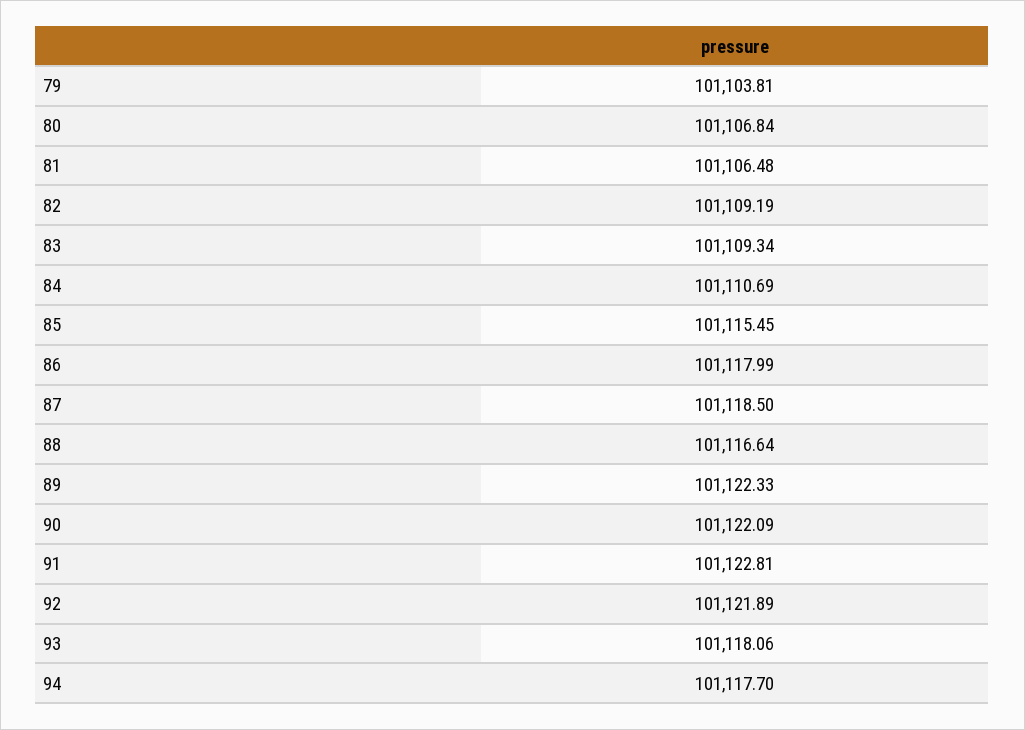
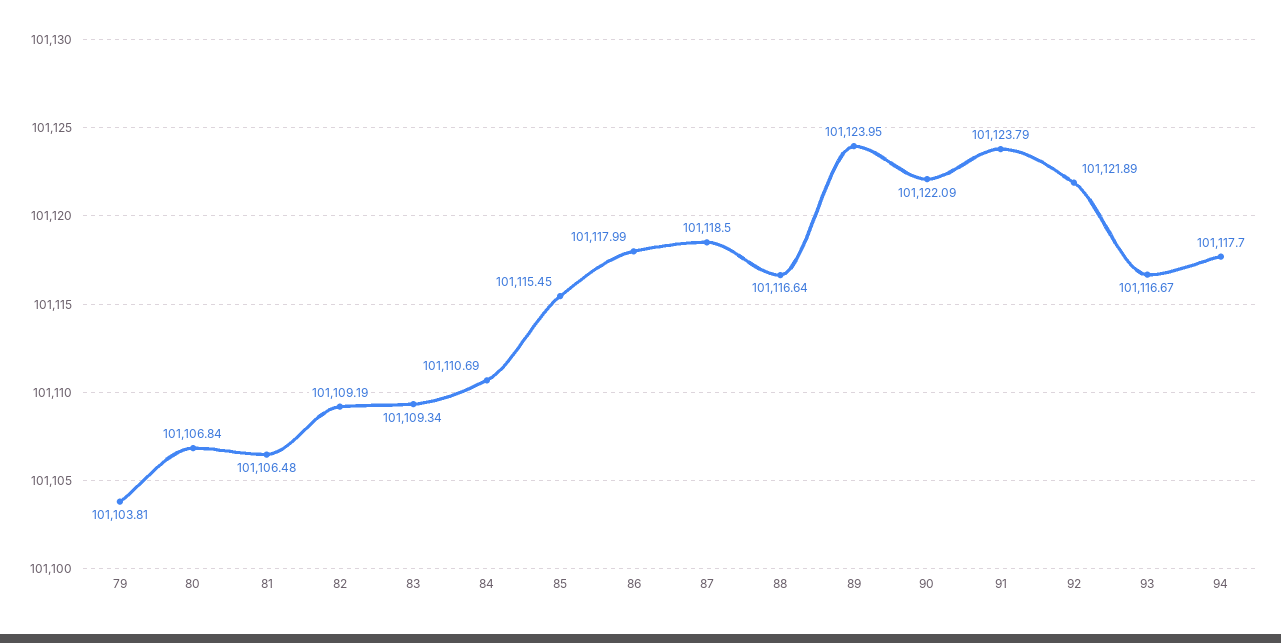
89: 101122.33 -> 101123.95
91: 101122.81 -> 101123.79
93: 101118.06 -> 101116.67

